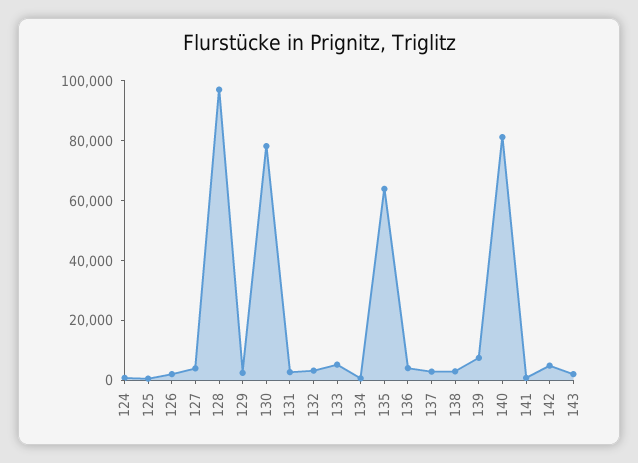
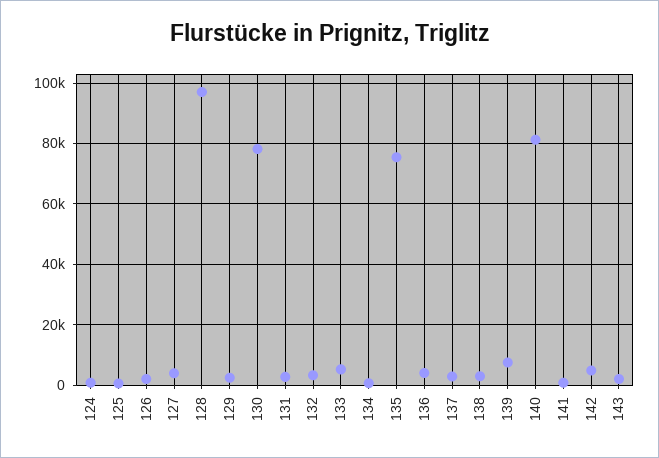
135: 65000 -> 76000

